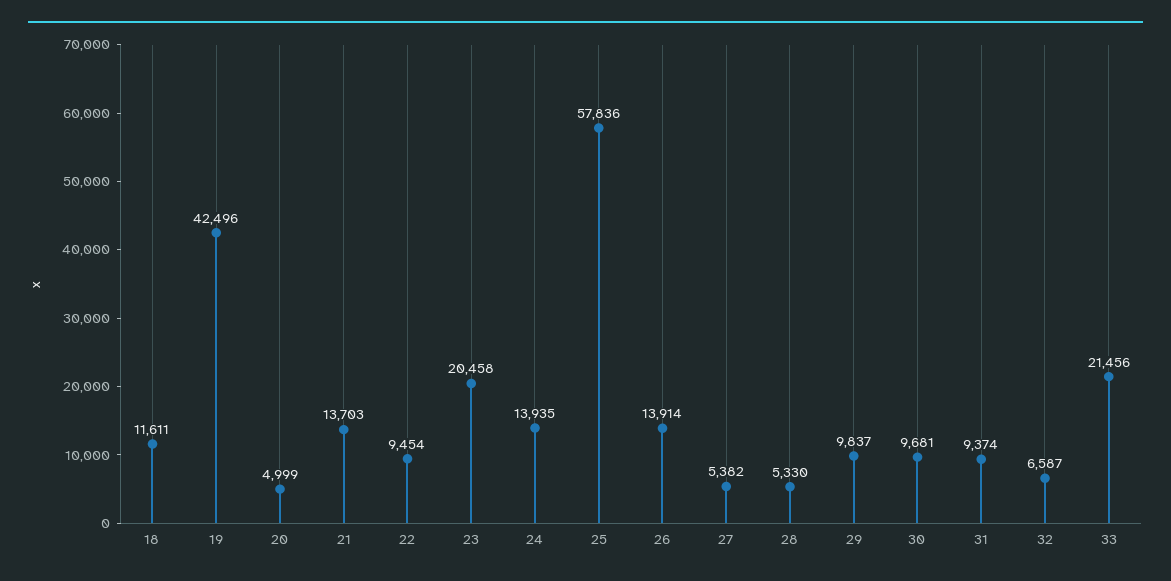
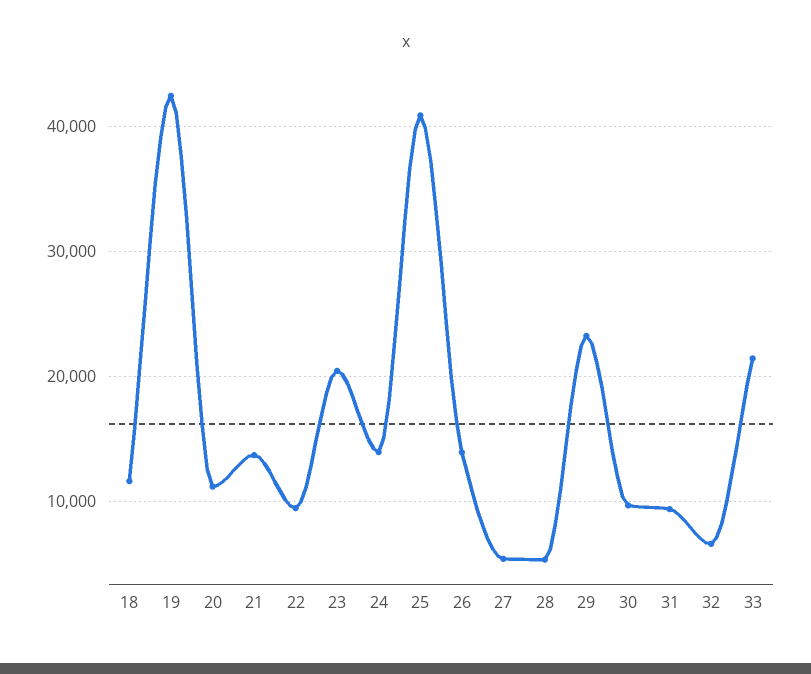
20: 4999 -> 11000
25: 57836 -> 41000
29: 9837 -> 23000

